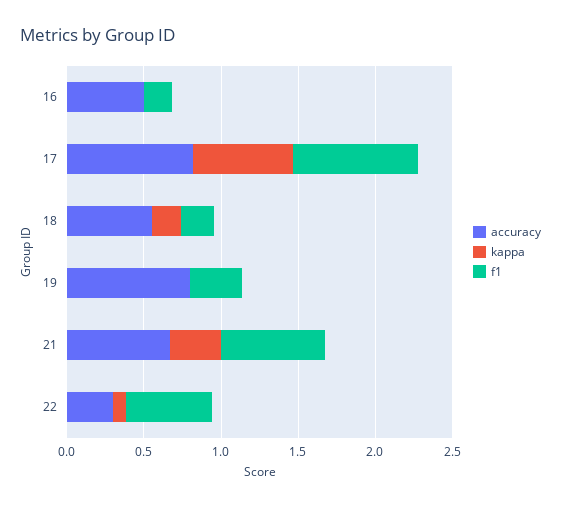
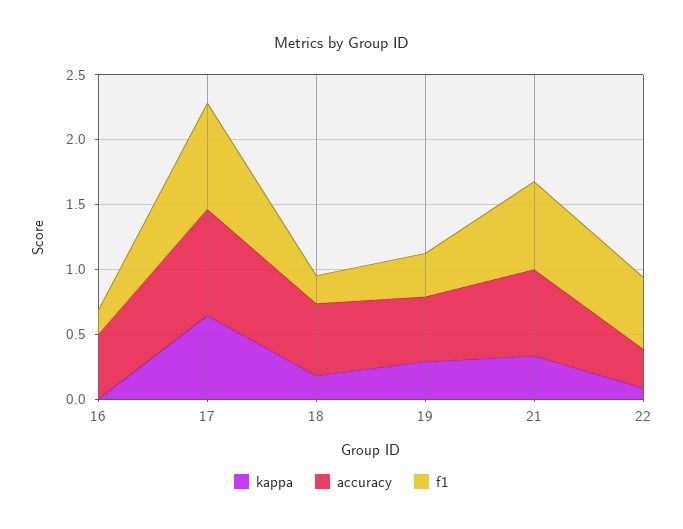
accuracy, 19: 0.8 -> 0.5
kappa, 19: 0 -> 0.3

